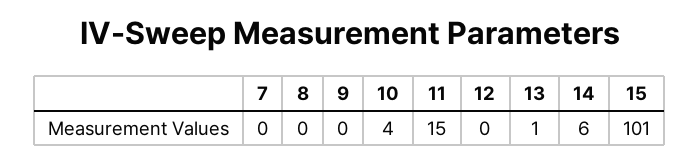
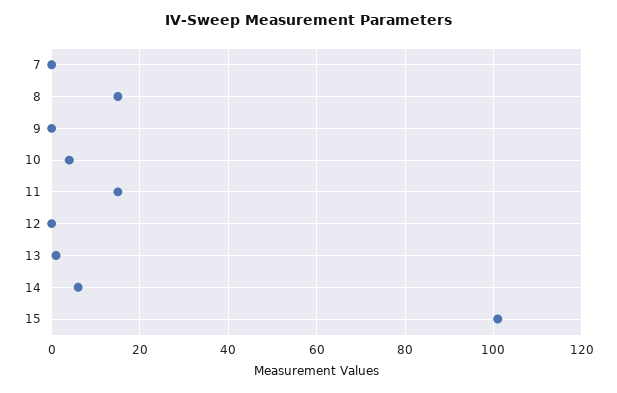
8: 0 -> 15

